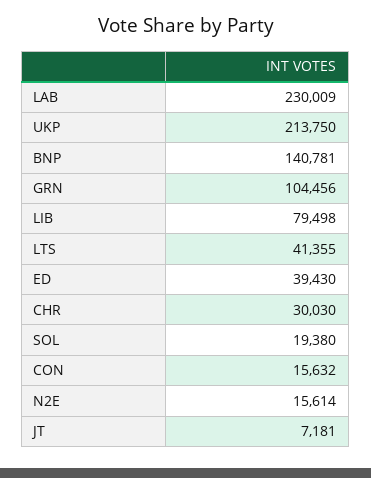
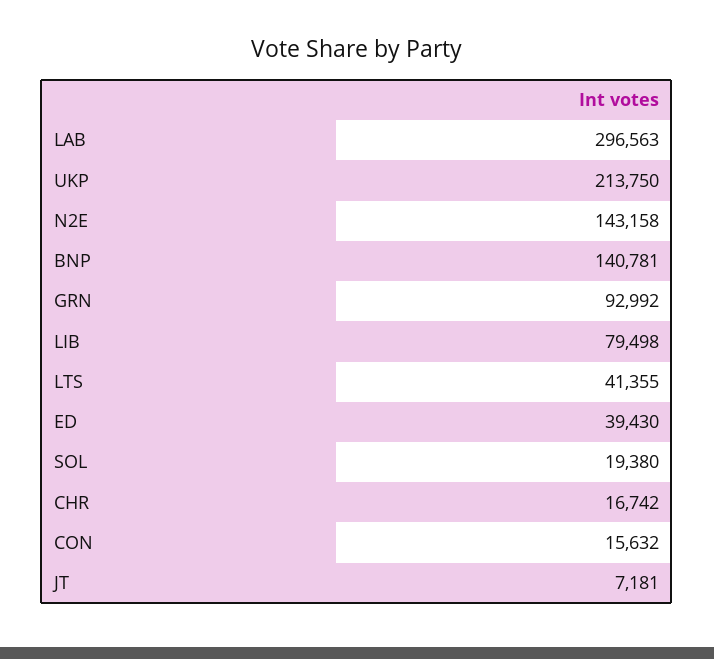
LAB: 230009 -> 296563
GRN: 104456 -> 92992
CHR: 30030 -> 16742
N2E: 15614 -> 143158

